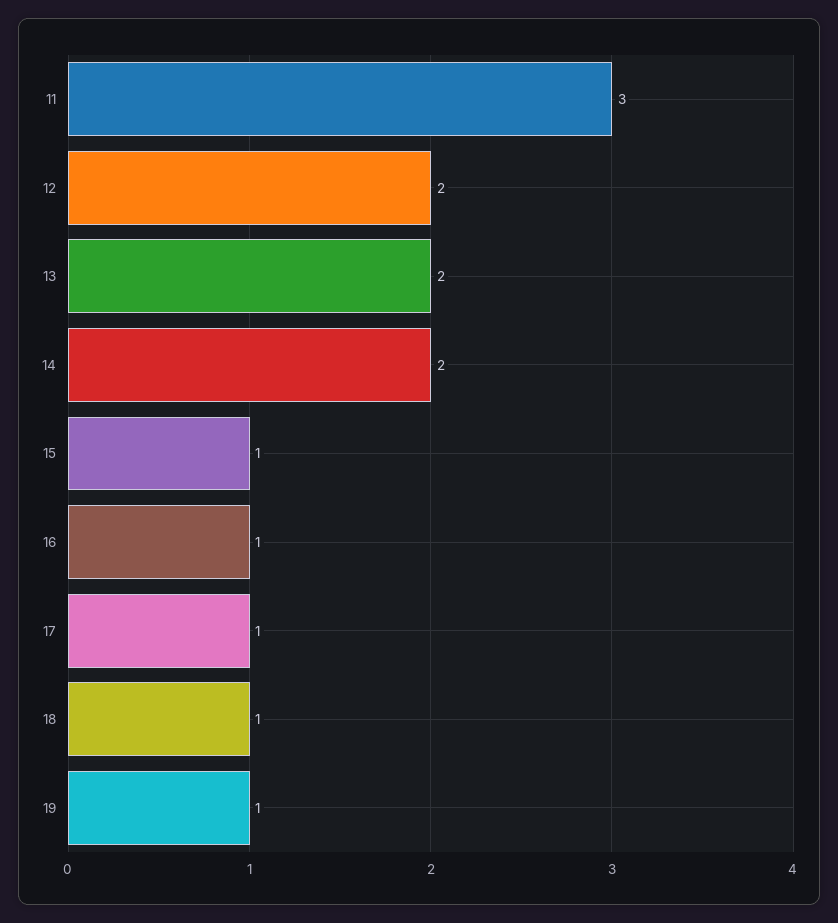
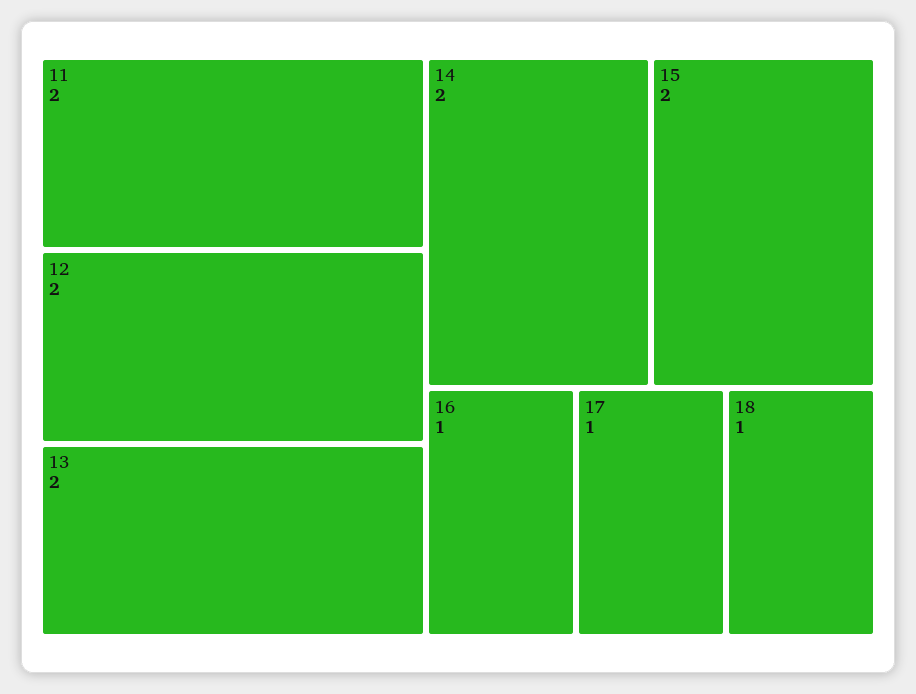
11: 3 -> 2
15: 1 -> 2
19: 1 -> none

